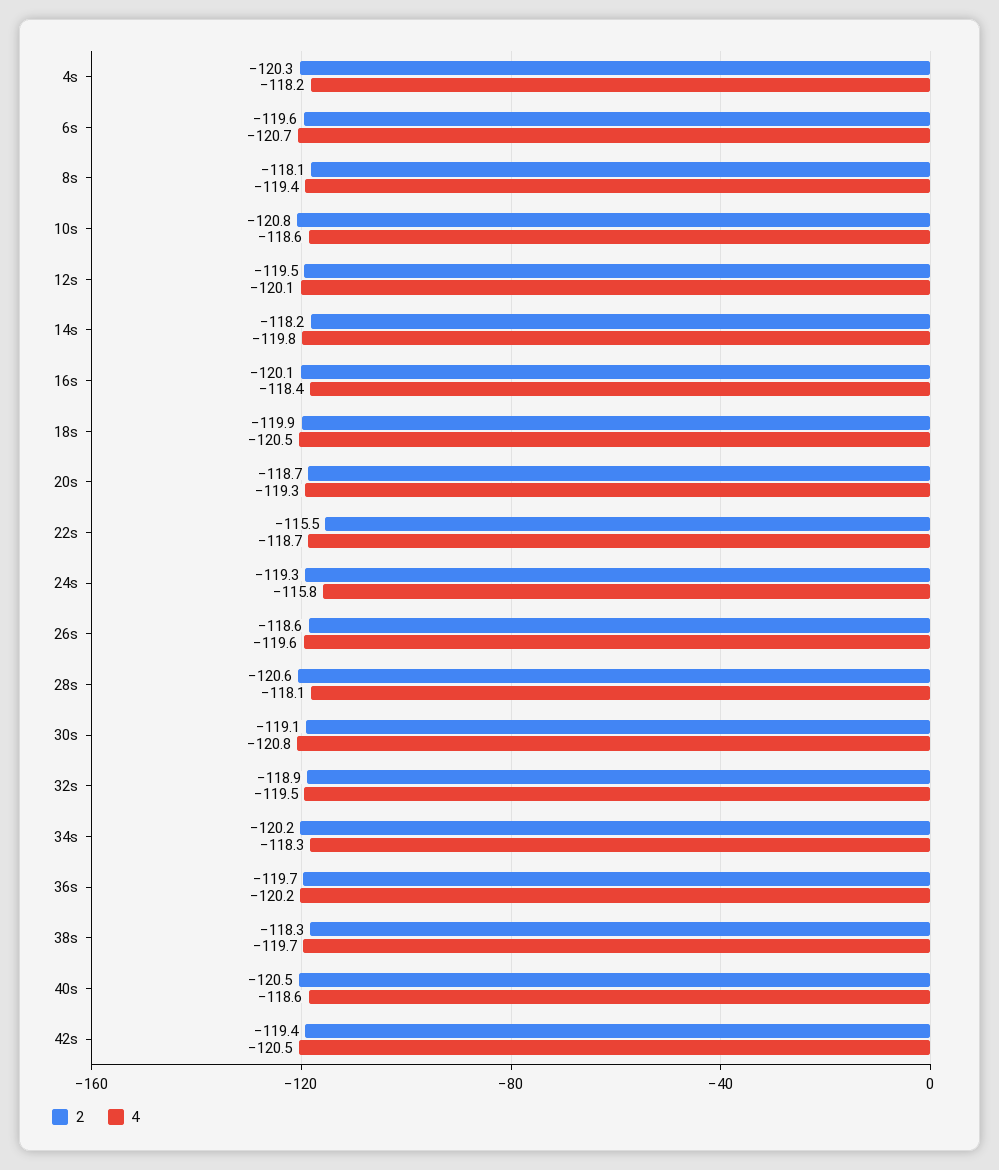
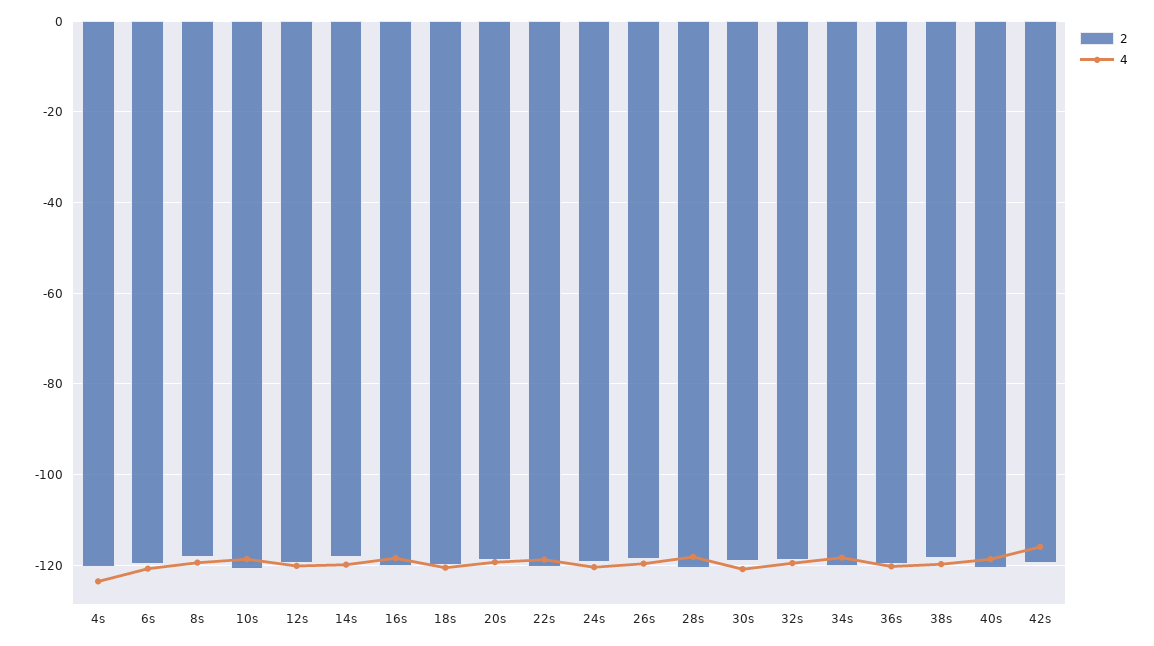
4, 4s: -118.2 -> -124
2, 22s: -115.5 -> -120
4, 24s: -115.8 -> -120
4, 42s: -120.5 -> -116

